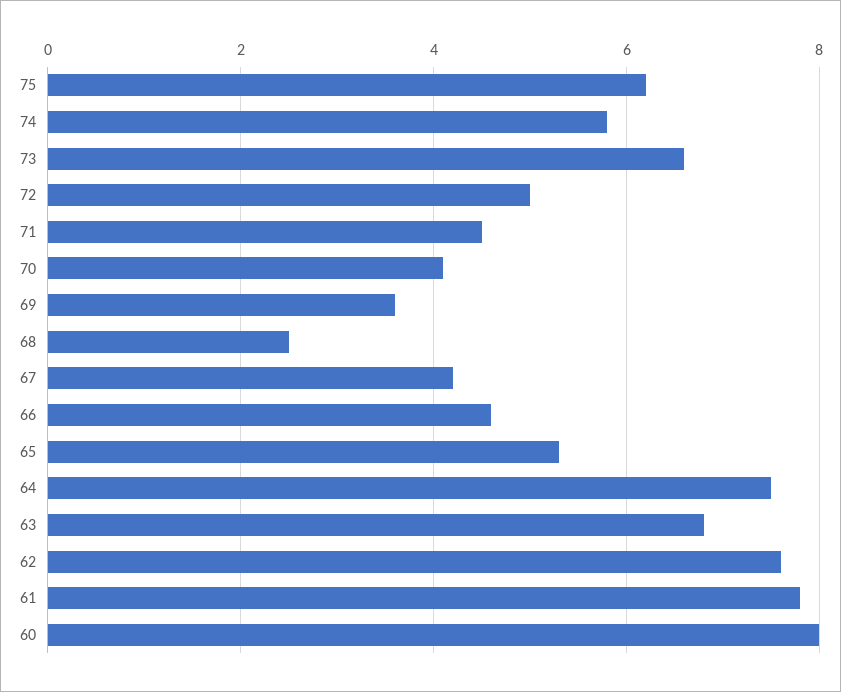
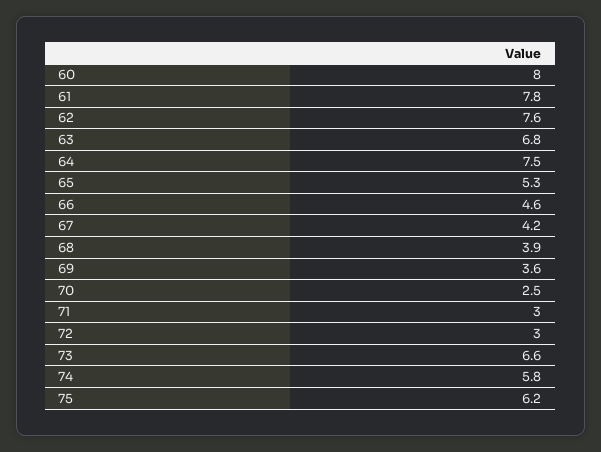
72: 5 -> 3
71: 4.5 -> 3
70: 4 -> 2.5
68: 2.5 -> 3.9

